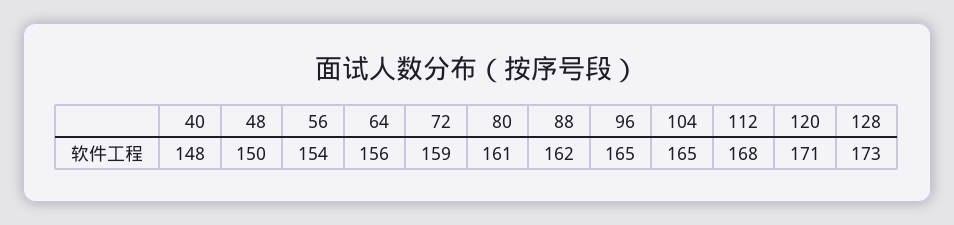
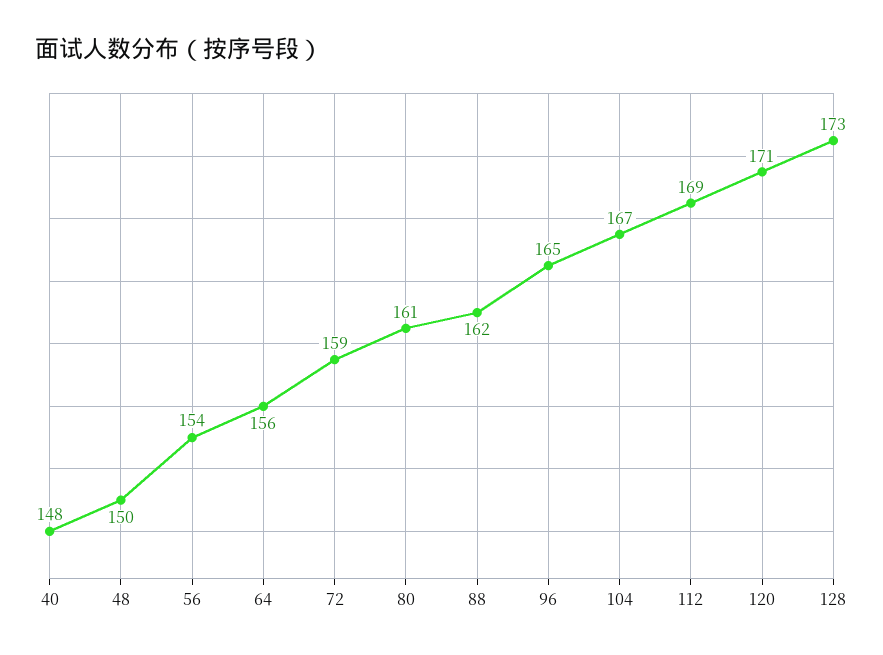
104: 165 -> 167
112: 168 -> 169

